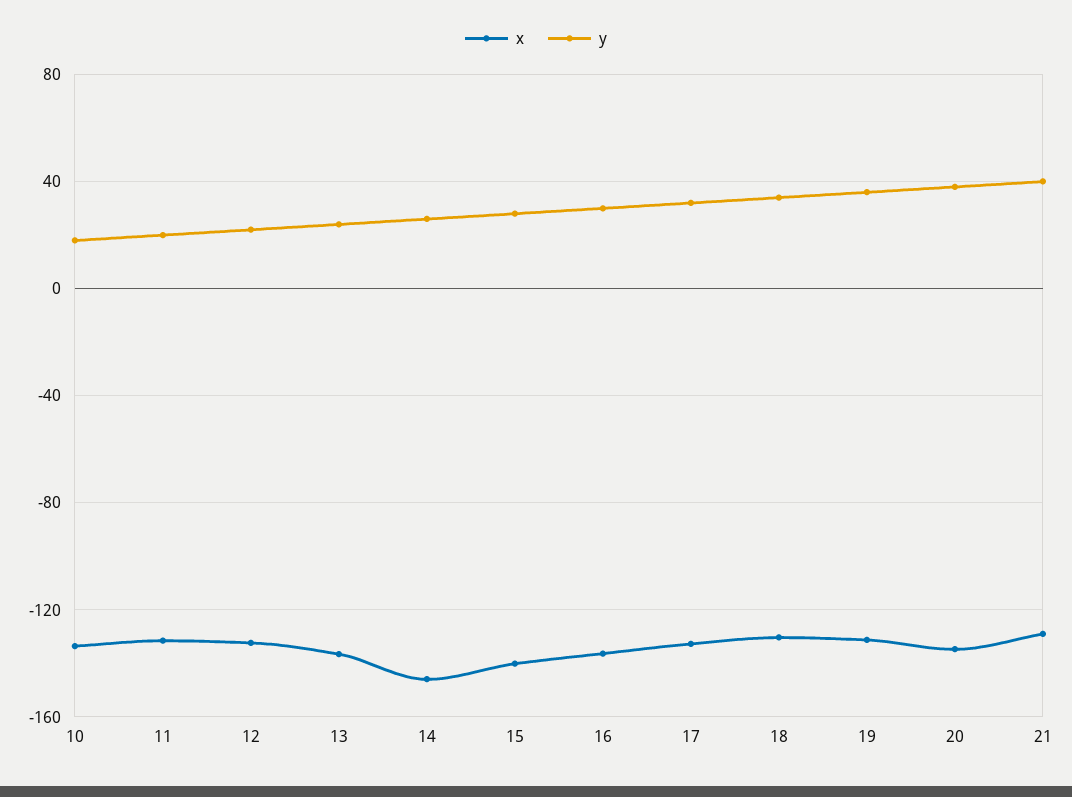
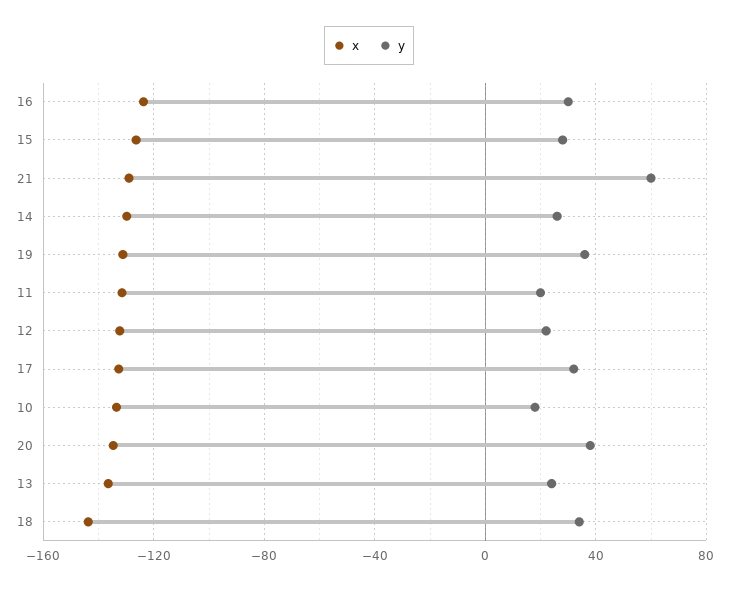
x, 14: -145 -> -130
x, 15: -140 -> -125
x, 16: -135 -> -125
x, 18: -130 -> -145
y, 21: 40 -> 60

